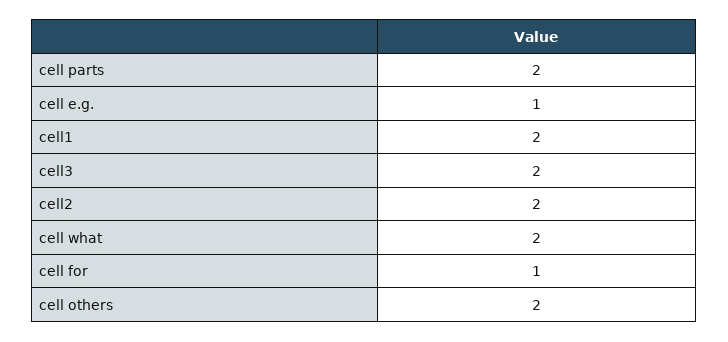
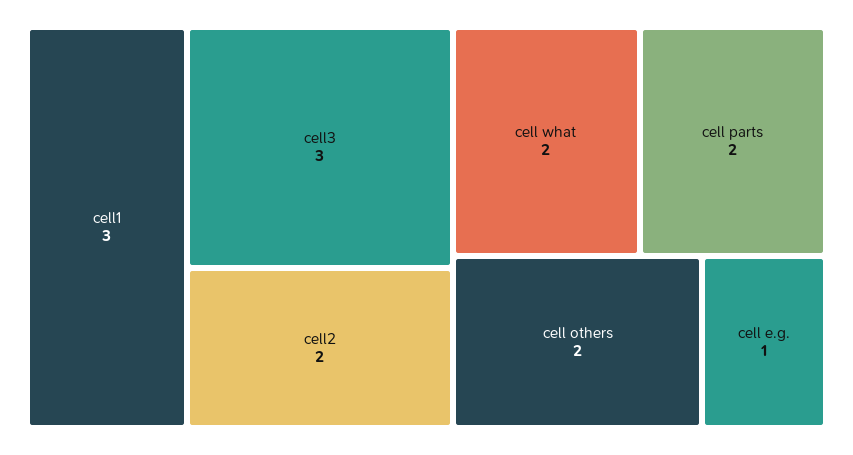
cell1: 2 -> 3
cell3: 2 -> 3
cell for: 1 -> none

